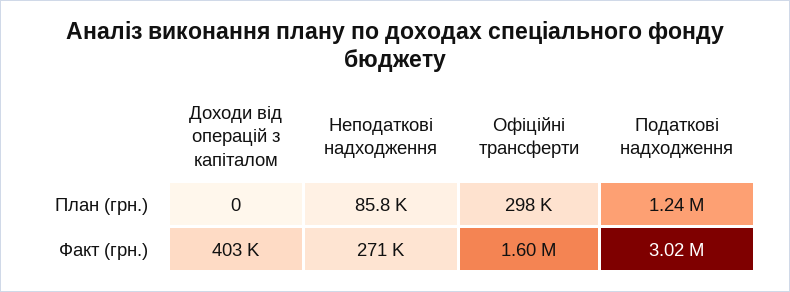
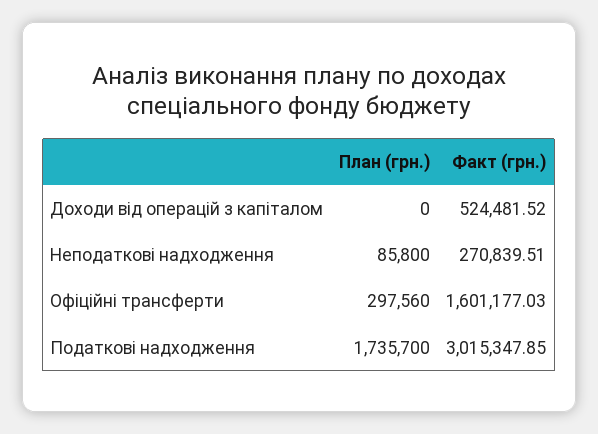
Податкові надходження, План (грн.): 1240000 -> 1735700
Доходи від операцій з капіталом, Факт (грн.): 403000 -> 524481.52

